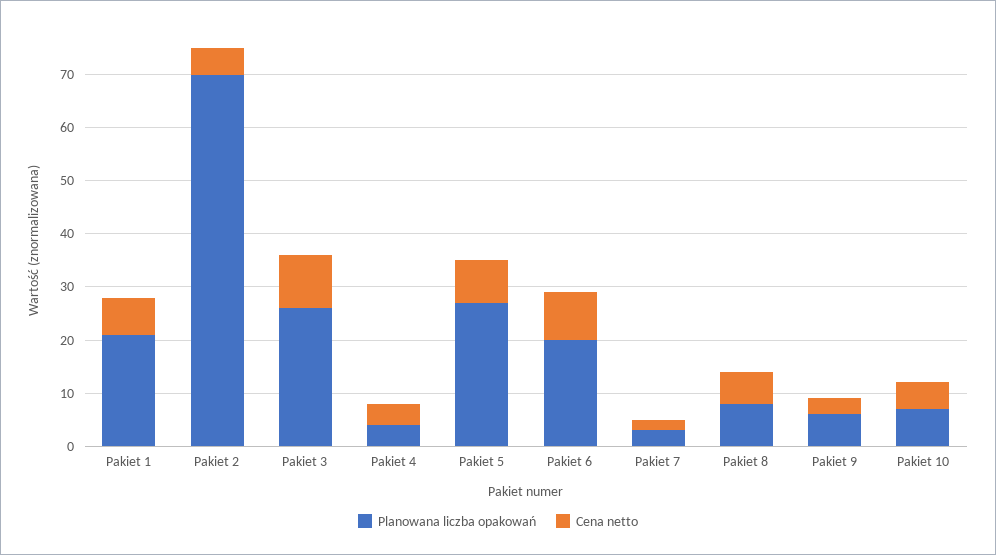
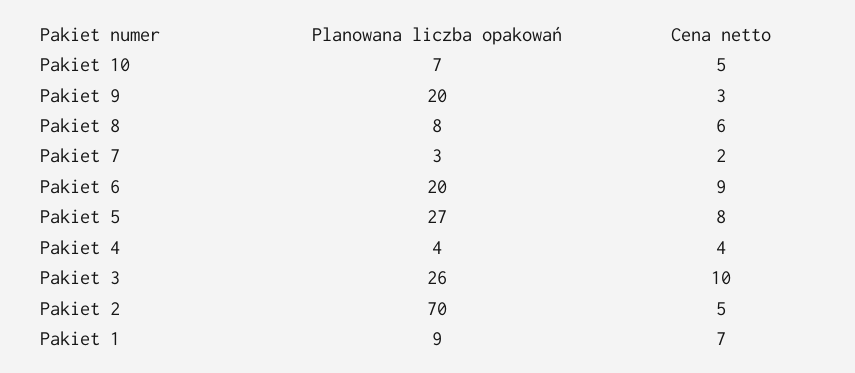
Planowana liczba opakowań, Pakiet 1: 20 -> 9
Planowana liczba opakowań, Pakiet 9: 5 -> 20

